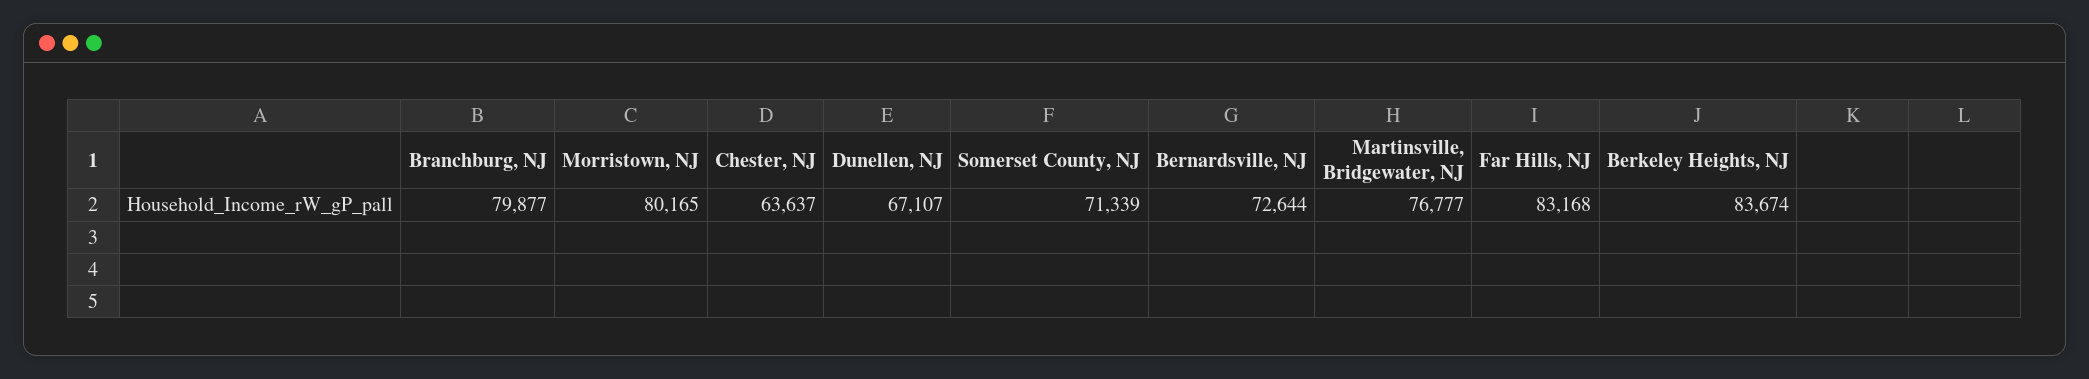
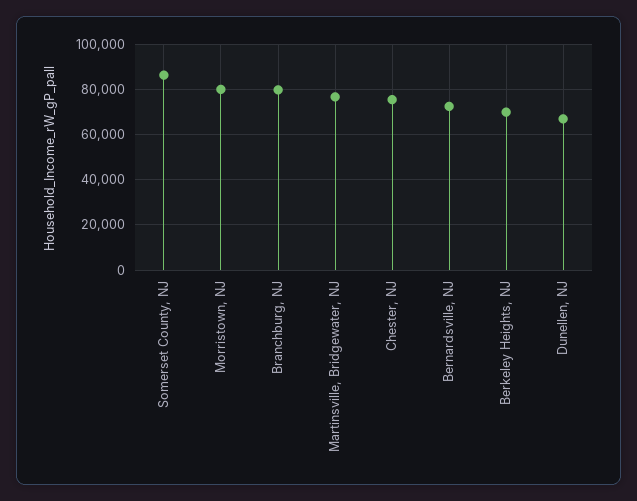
Chester, NJ: 63637 -> 75000
Somerset County, NJ: 71339 -> 85000
Far Hills, NJ: 83168 -> none
Berkeley Heights, NJ: 83674 -> 70000

